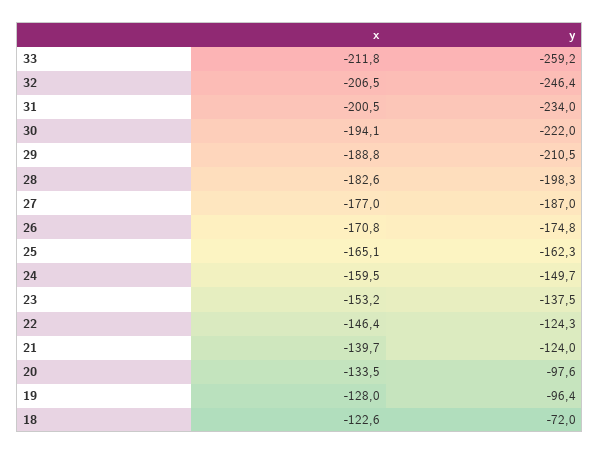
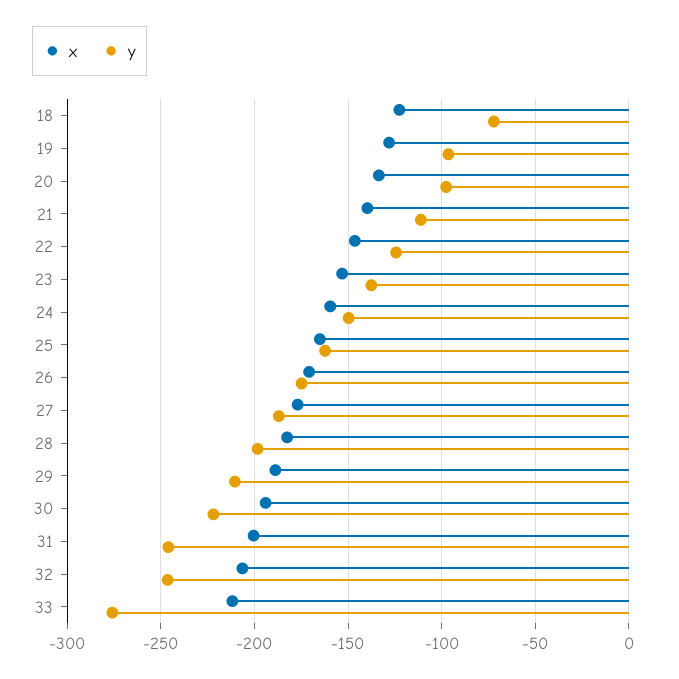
y, 33: -259.2 -> -275
y, 31: -234 -> -245
y, 21: -124 -> -110

